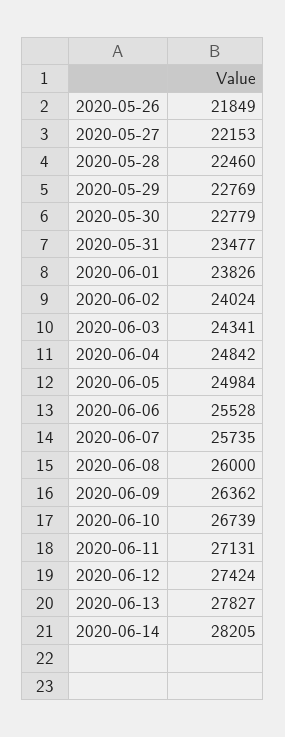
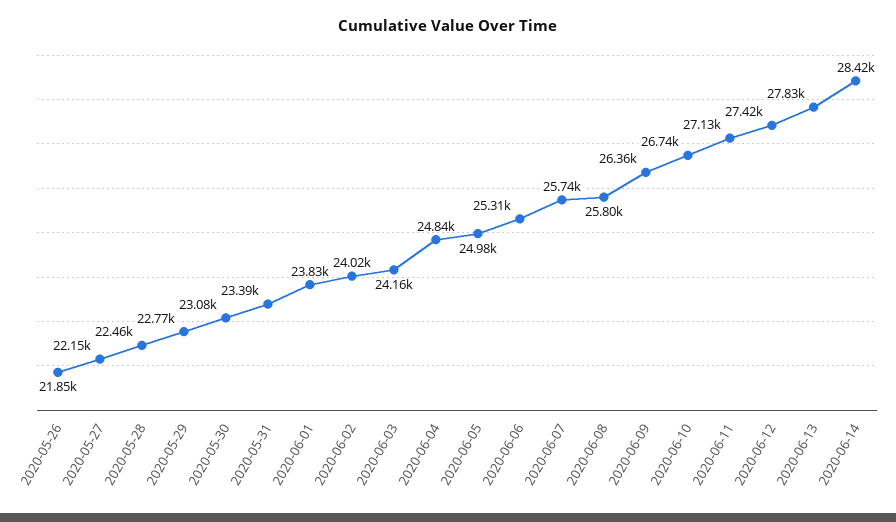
2020-05-30: 22779 -> 23080
2020-05-31: 23477 -> 23390
2020-06-03: 24341 -> 24160
2020-06-06: 25528 -> 25310
2020-06-08: 26000 -> 25800
2020-06-14: 28205 -> 28420

